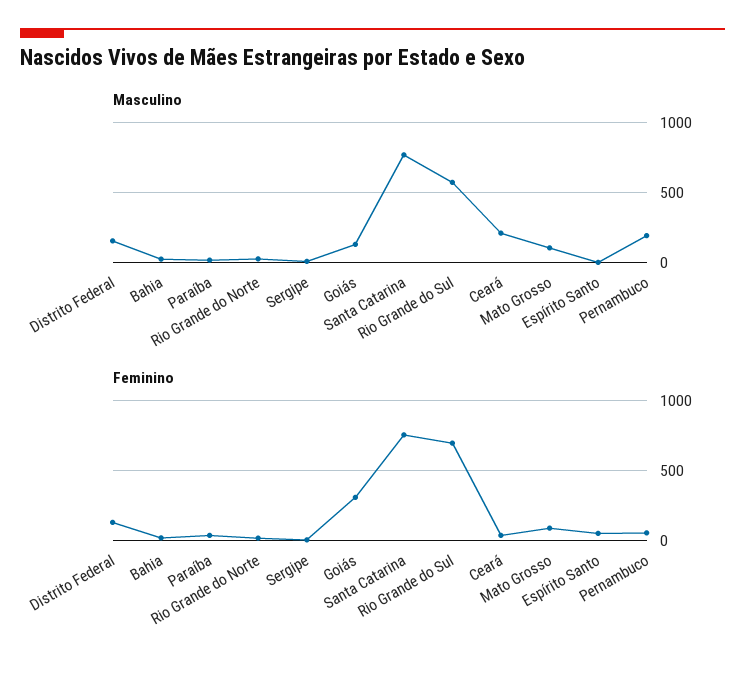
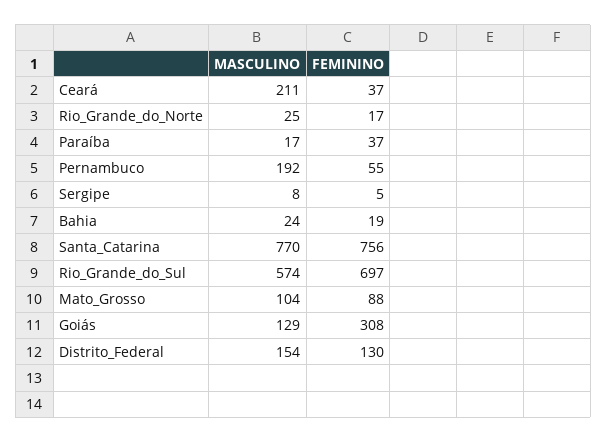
Masculino, Espírito Santo: 0 -> none
Feminino, Espírito Santo: 50 -> none

